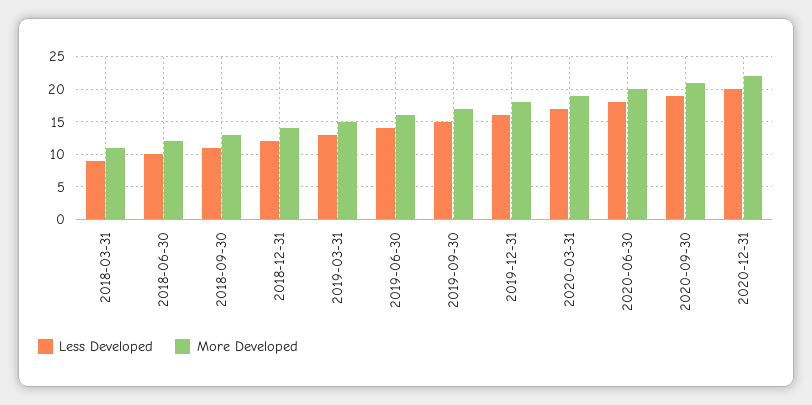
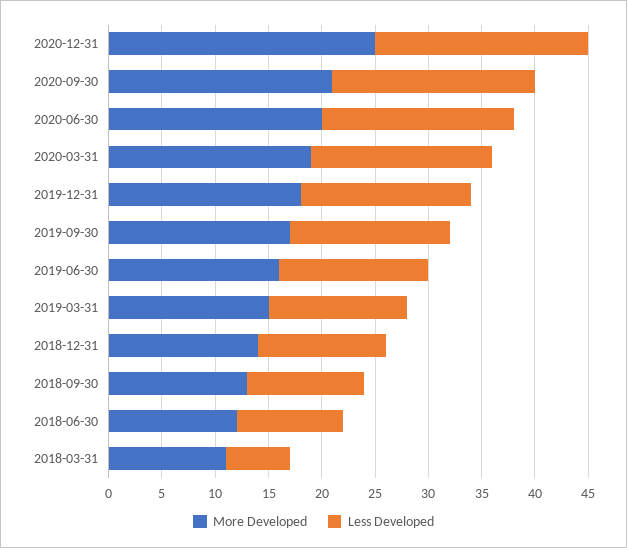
Less Developed, 2018-03-31: 9 -> 6
More Developed, 2020-12-31: 22 -> 25

